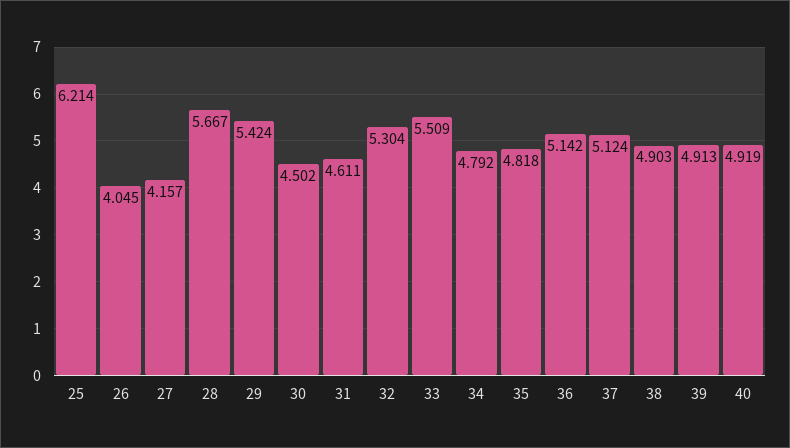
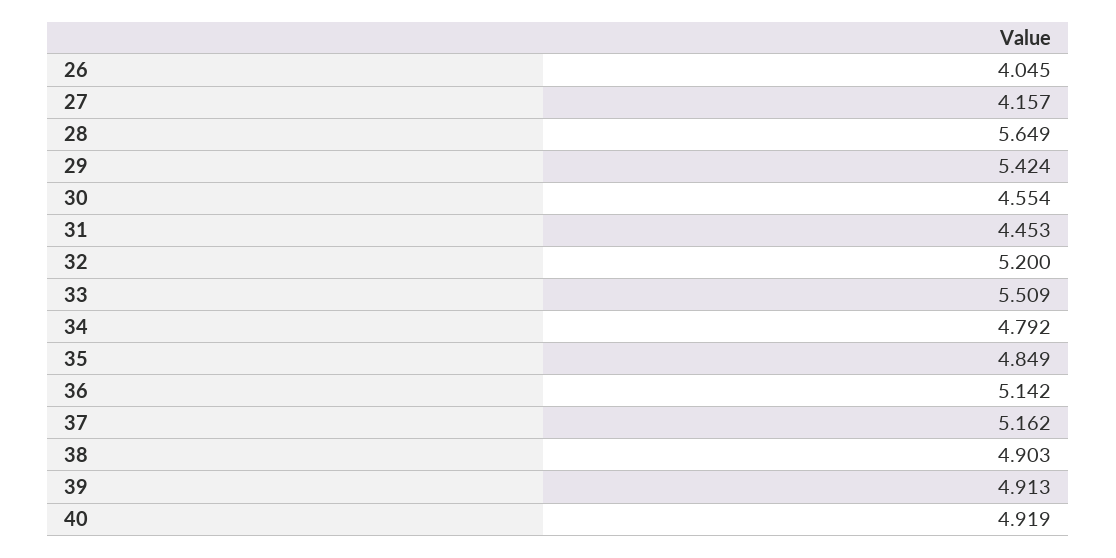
25: 6.214 -> none
28: 5.667 -> 5.649
30: 4.502 -> 4.554
31: 4.611 -> 4.453
32: 5.304 -> 5.2
35: 4.818 -> 4.849
37: 5.124 -> 5.162

